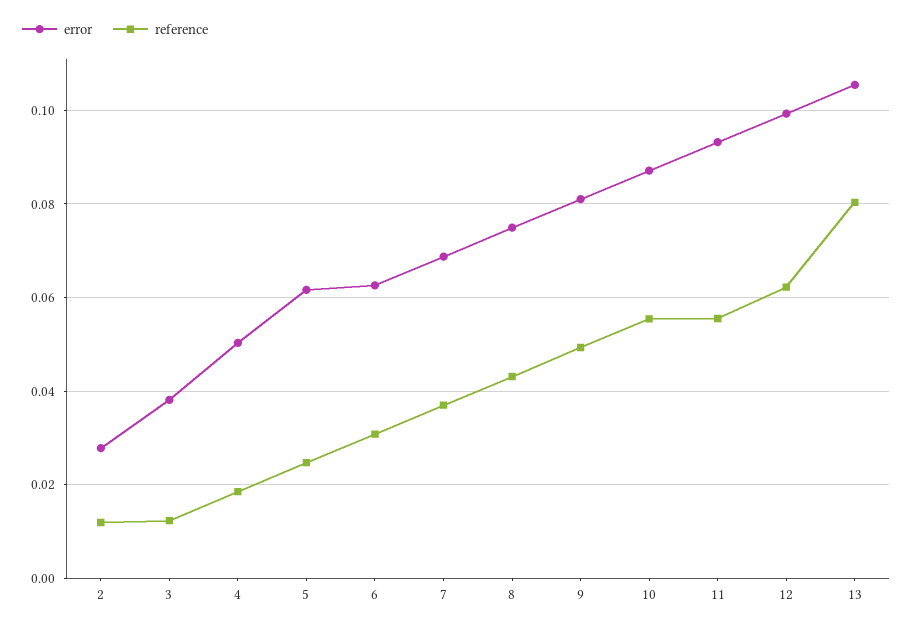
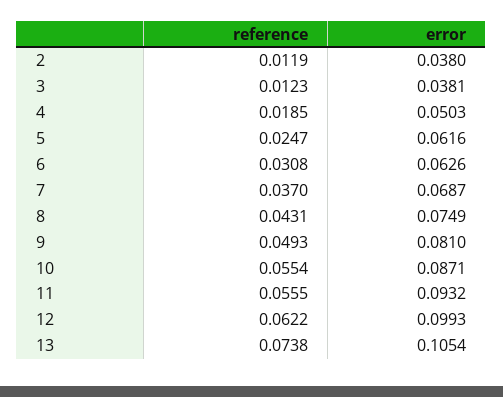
error, 2: 0.028 -> 0.038
reference, 13: 0.08 -> 0.0738

